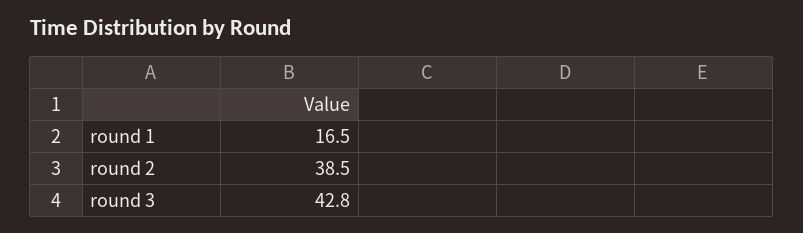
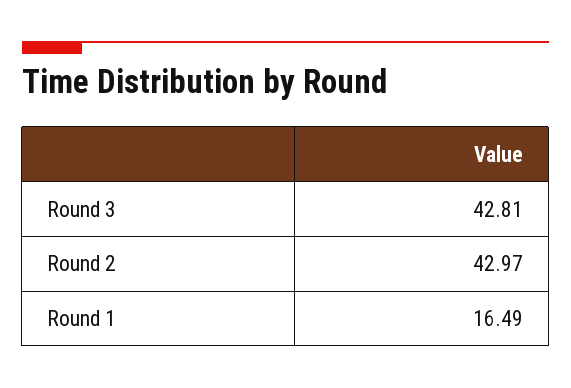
round 2: 38.5 -> 42.97

